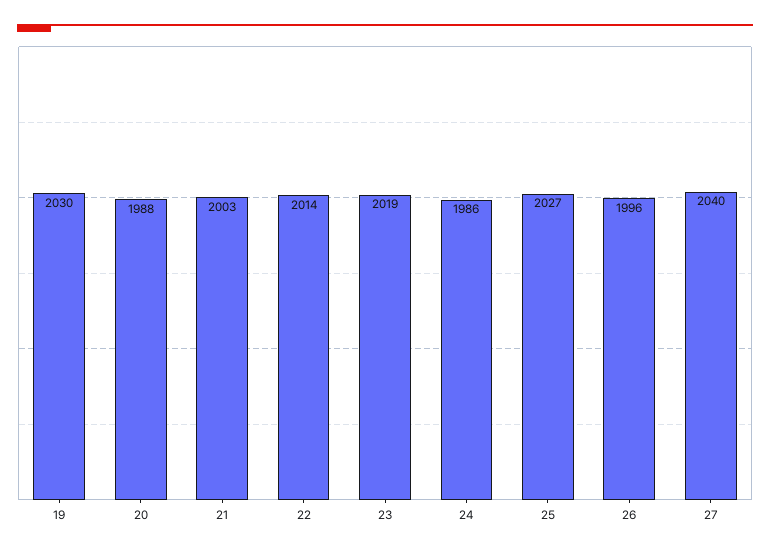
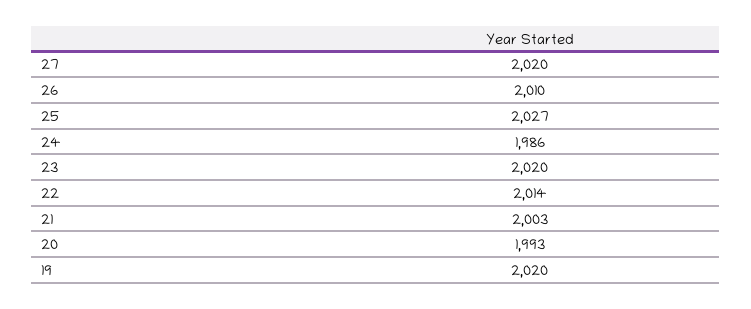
19: 2030 -> 2020
20: 1988 -> 1993
23: 2019 -> 2020
26: 1996 -> 2010
27: 2040 -> 2020

